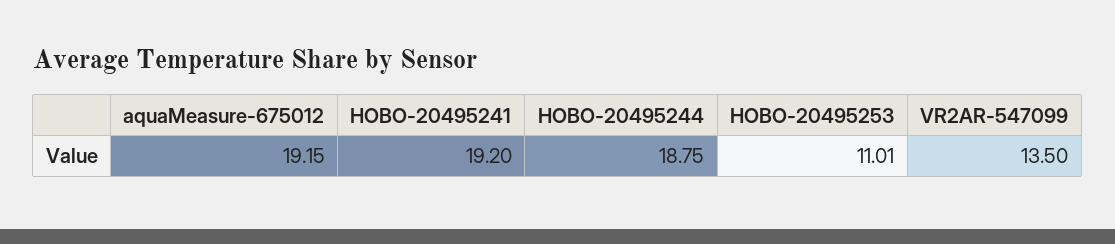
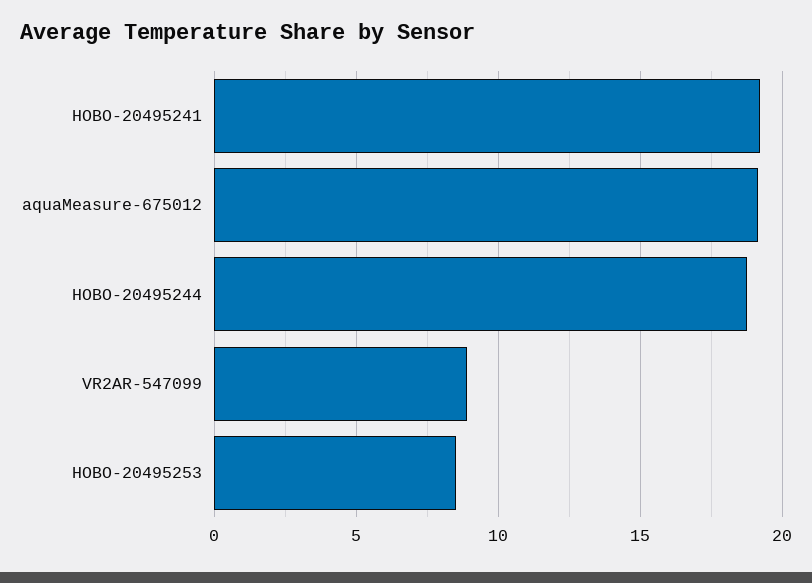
HOBO-20495253: 11.01 -> 8.5
VR2AR-547099: 13.5 -> 9

